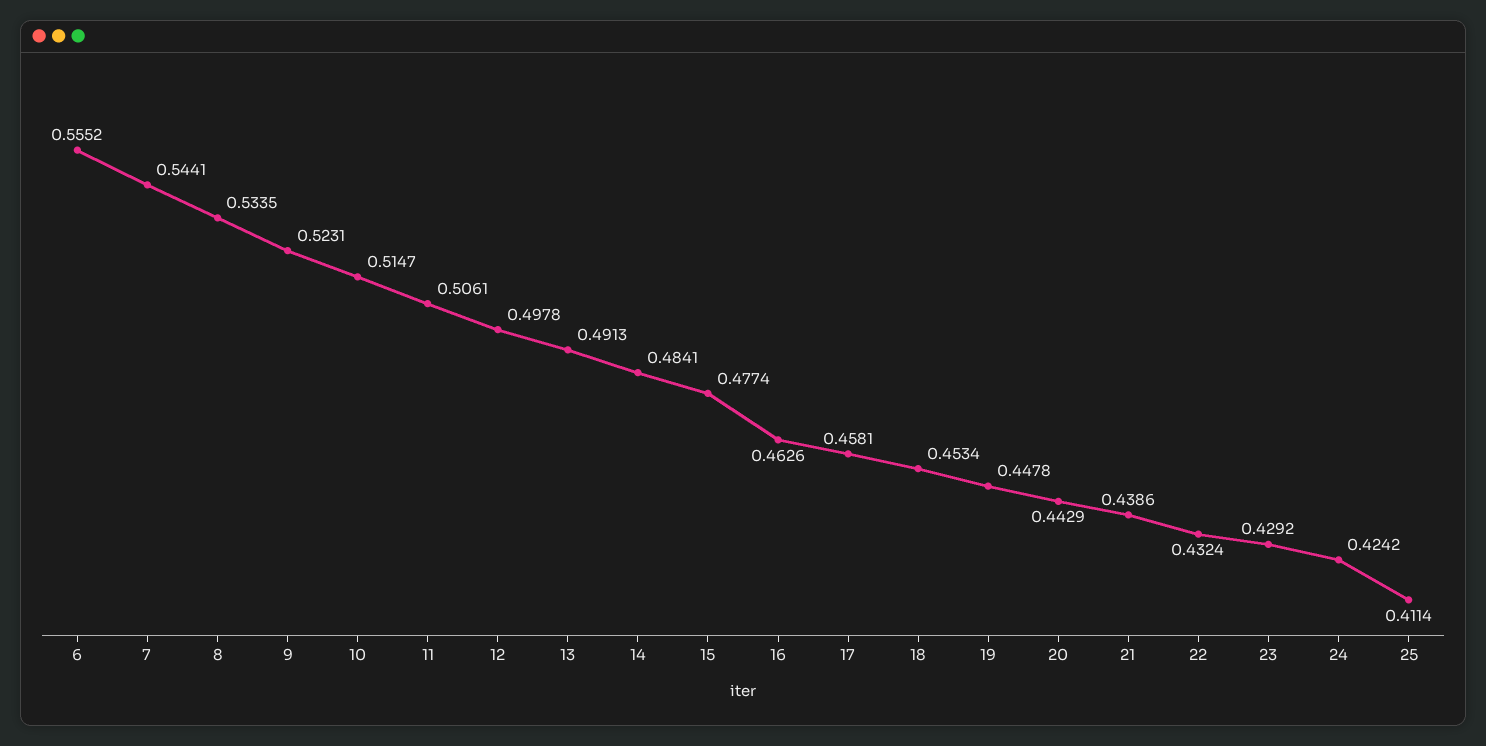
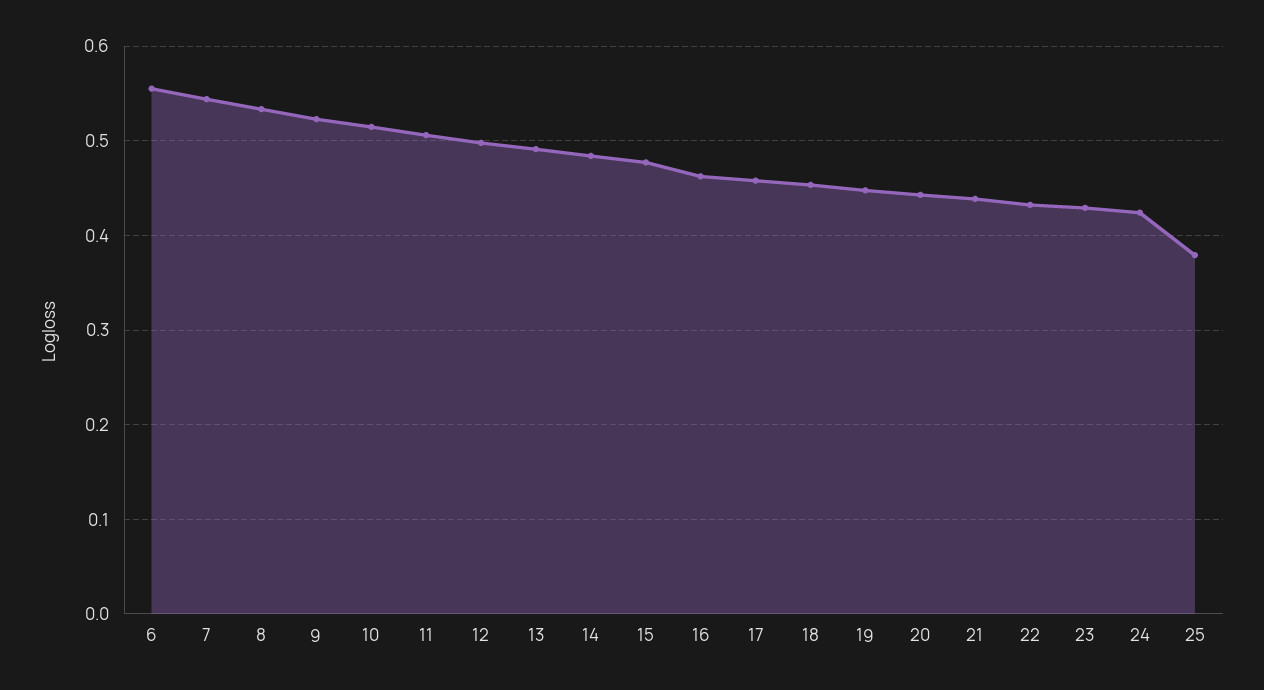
25: 0.4114 -> 0.38

